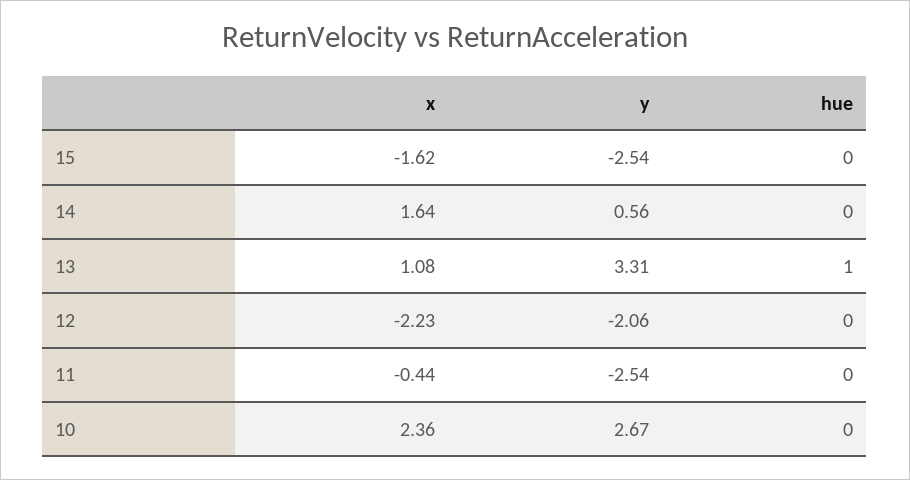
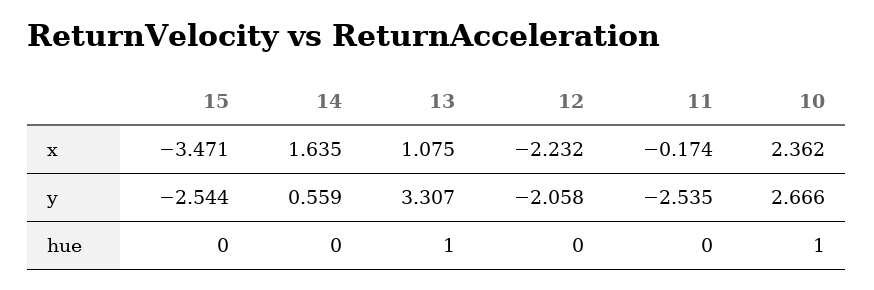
x, 15: -1.62 -> -3.471
x, 11: -0.44 -> -0.174
hue, 10: 0 -> 1

